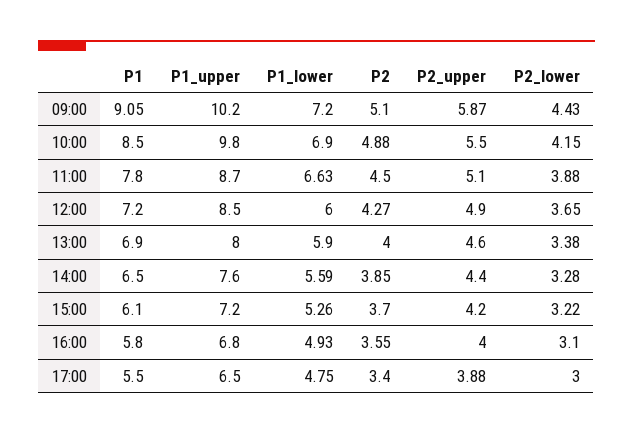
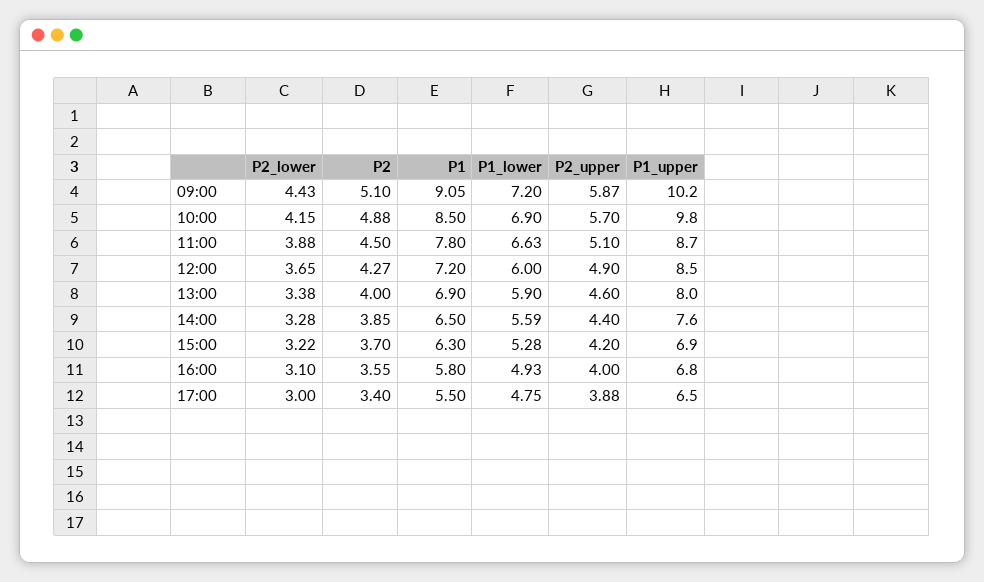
P2_upper, 10:00: 5.5 -> 5.7
P1, 15:00: 6.1 -> 6.3
P1_upper, 15:00: 7.2 -> 6.9
P1_lower, 15:00: 5.26 -> 5.28

